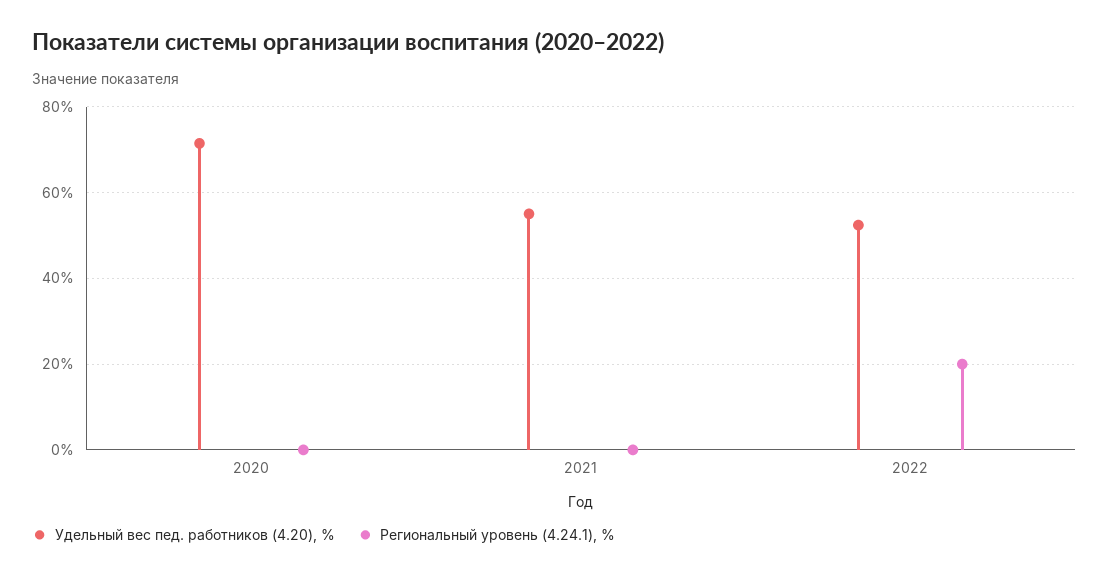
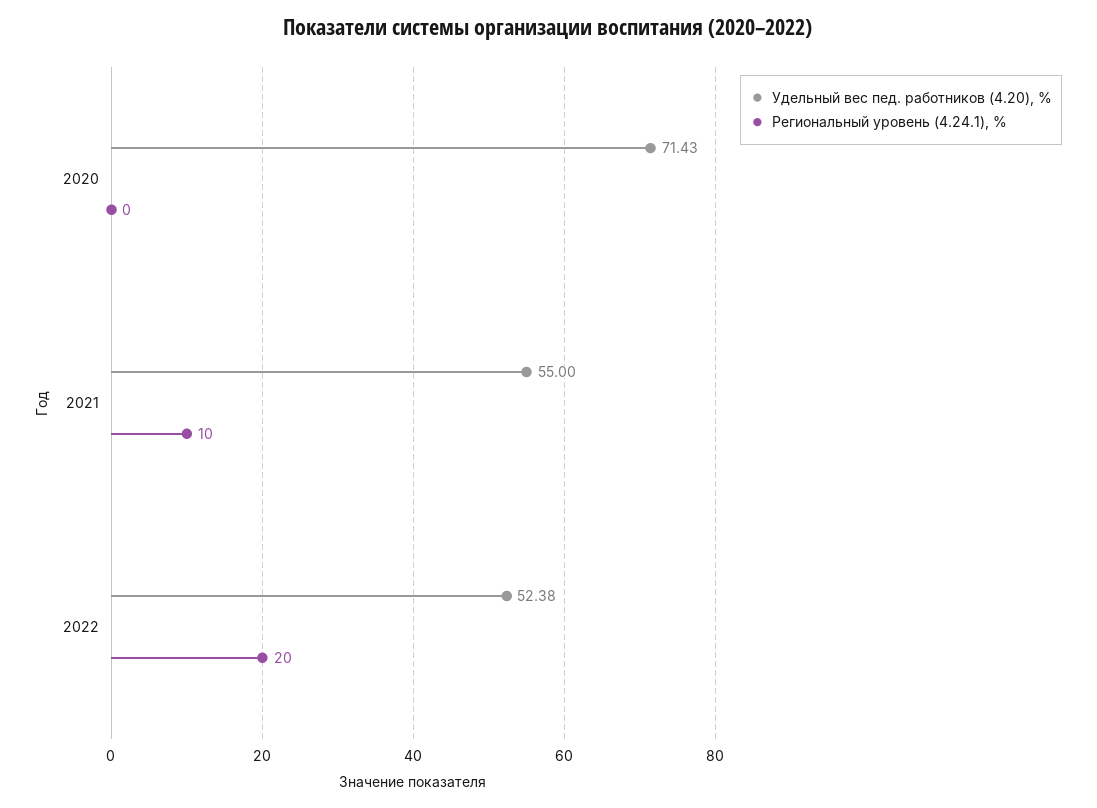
Региональный уровень (4.24.1), %, 2021: 0 -> 10

